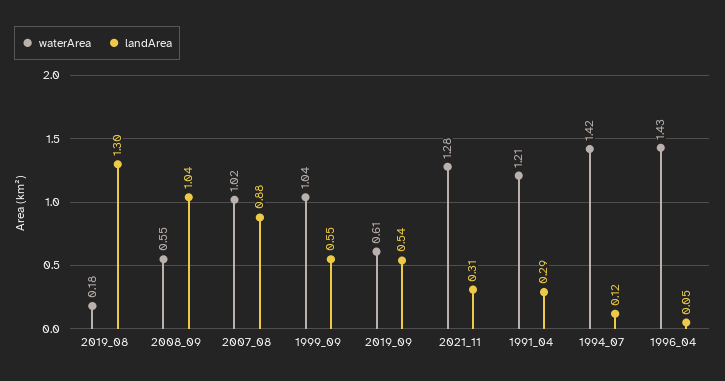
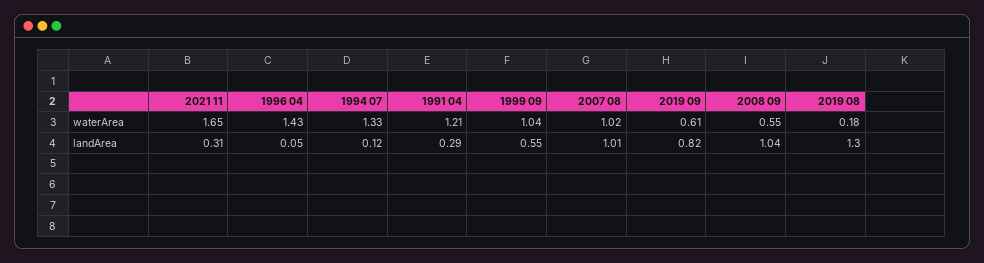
landArea, 2007_08: 0.88 -> 1.01
landArea, 2019_09: 0.54 -> 0.82
waterArea, 2021_11: 1.28 -> 1.65
waterArea, 1994_07: 1.42 -> 1.33

